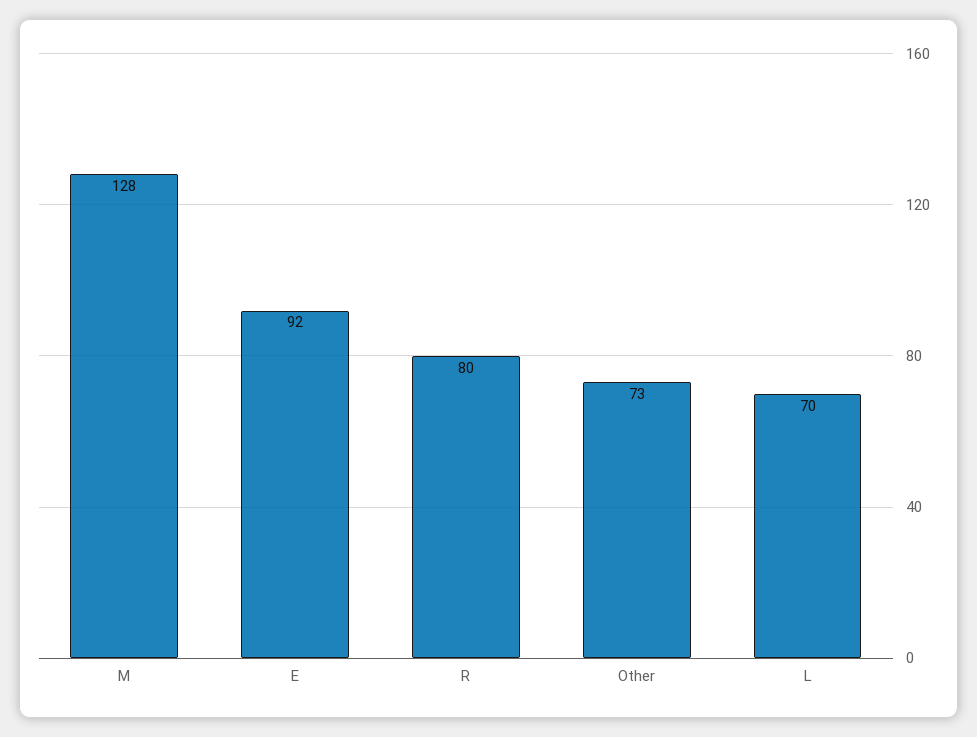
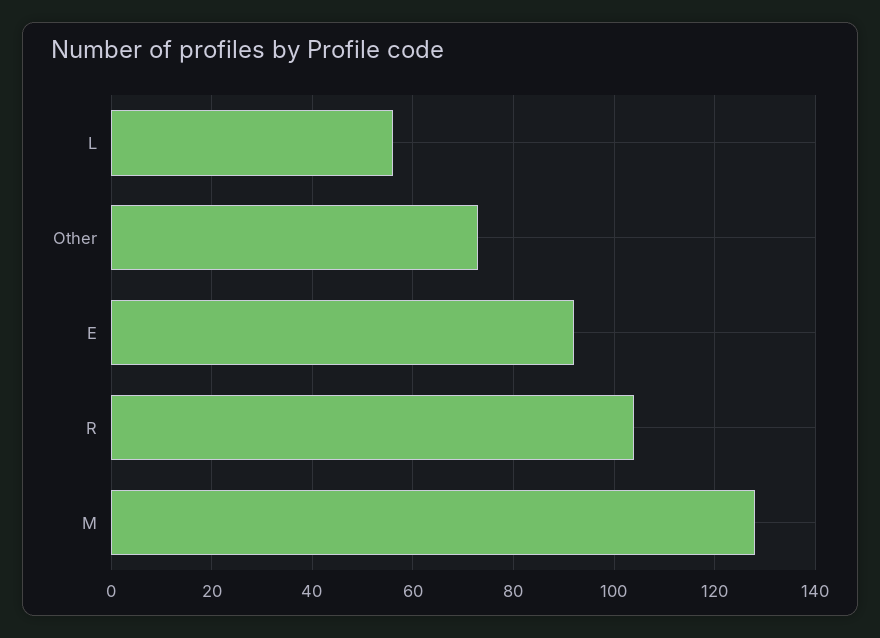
R: 80 -> 105
L: 70 -> 55

